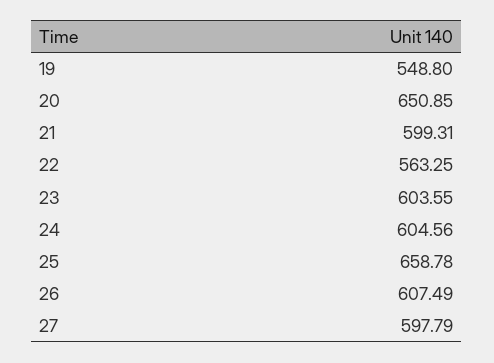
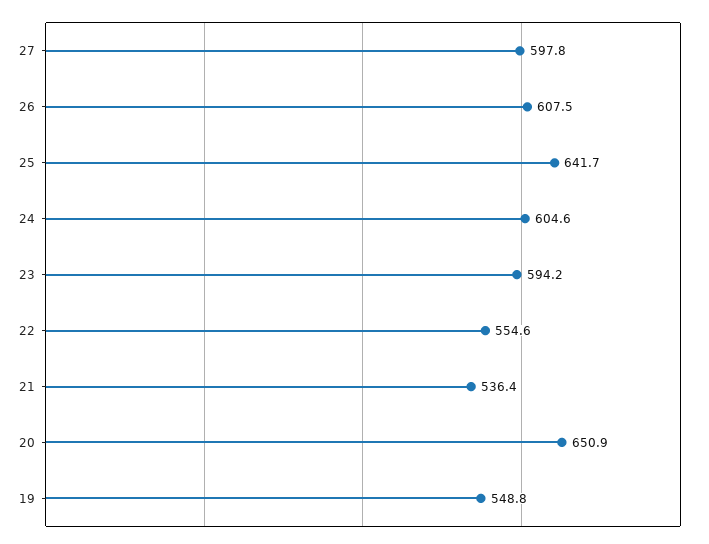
21: 599.31 -> 536.4
22: 563.25 -> 554.6
23: 603.55 -> 594.2
25: 658.78 -> 641.7

